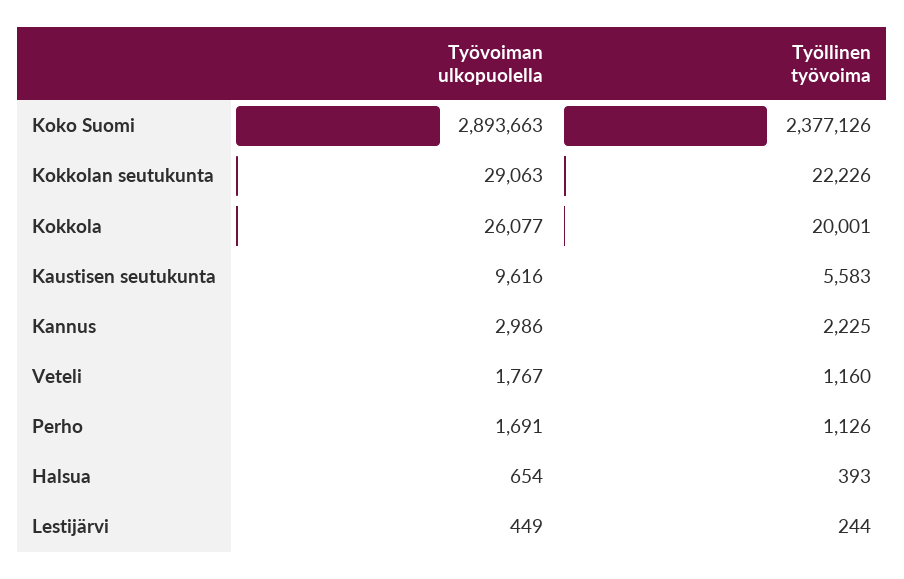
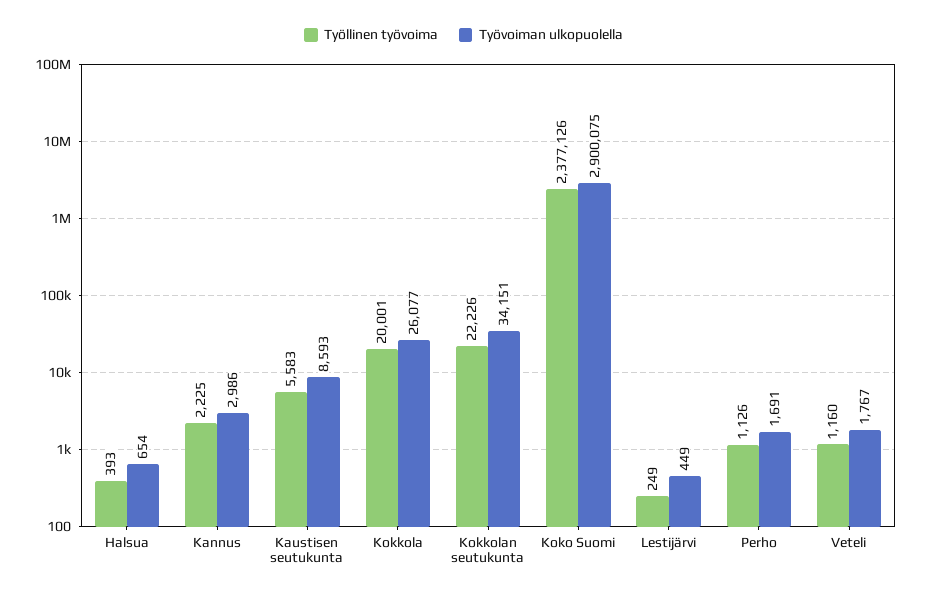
Työvoiman ulkopuolella, Koko Suomi: 2893663 -> 2900075
Työvoiman ulkopuolella, Kokkolan seutukunta: 29063 -> 34151
Työvoiman ulkopuolella, Kaustisen seutukunta: 9616 -> 8593
Työllinen työvoima, Lestijärvi: 244 -> 249

